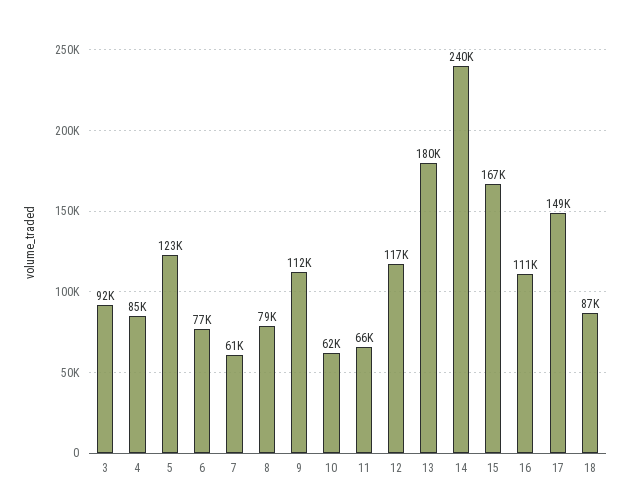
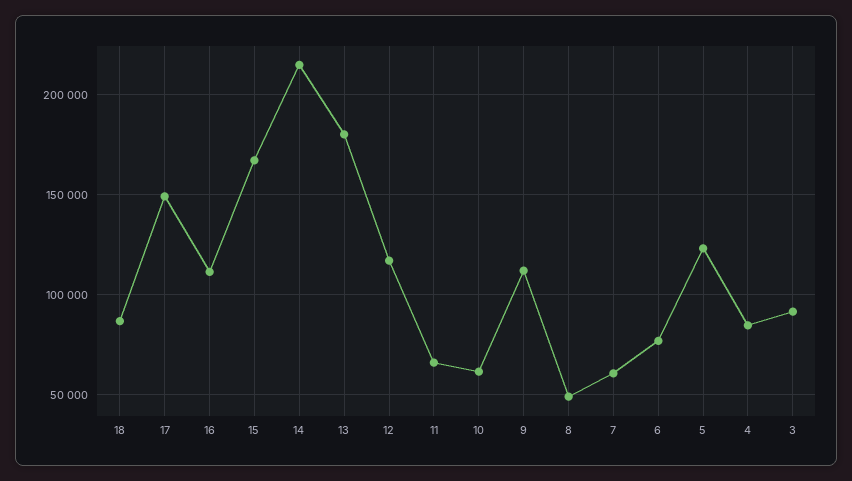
8: 79000 -> 50000
14: 240000 -> 215000

